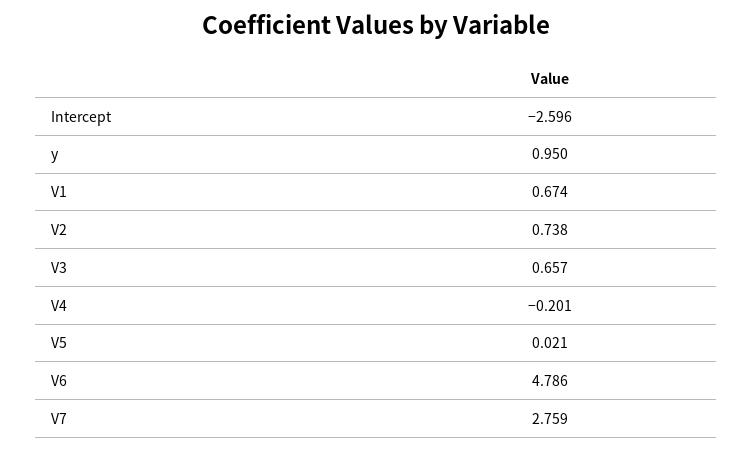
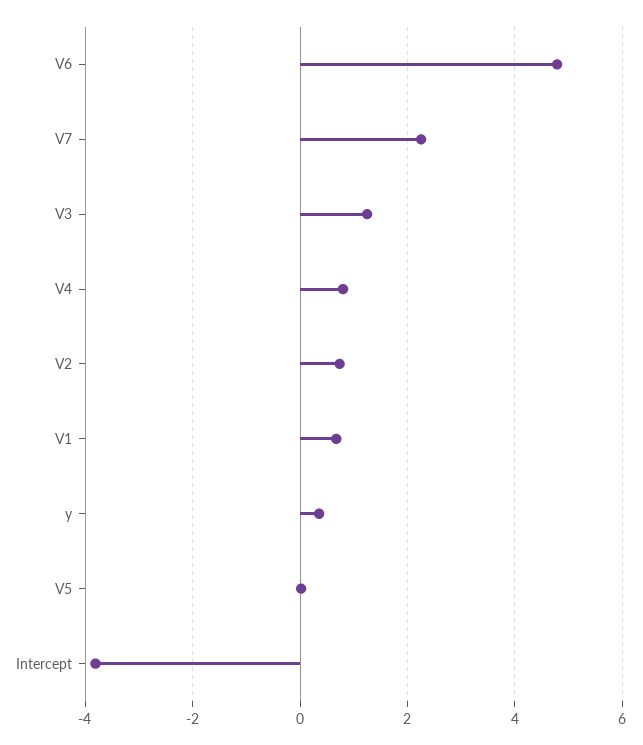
Intercept: -2.596 -> -3.8
y: 0.95 -> 0.4
V3: 0.657 -> 1.2
V4: -0.201 -> 0.8
V7: 2.759 -> 2.2

